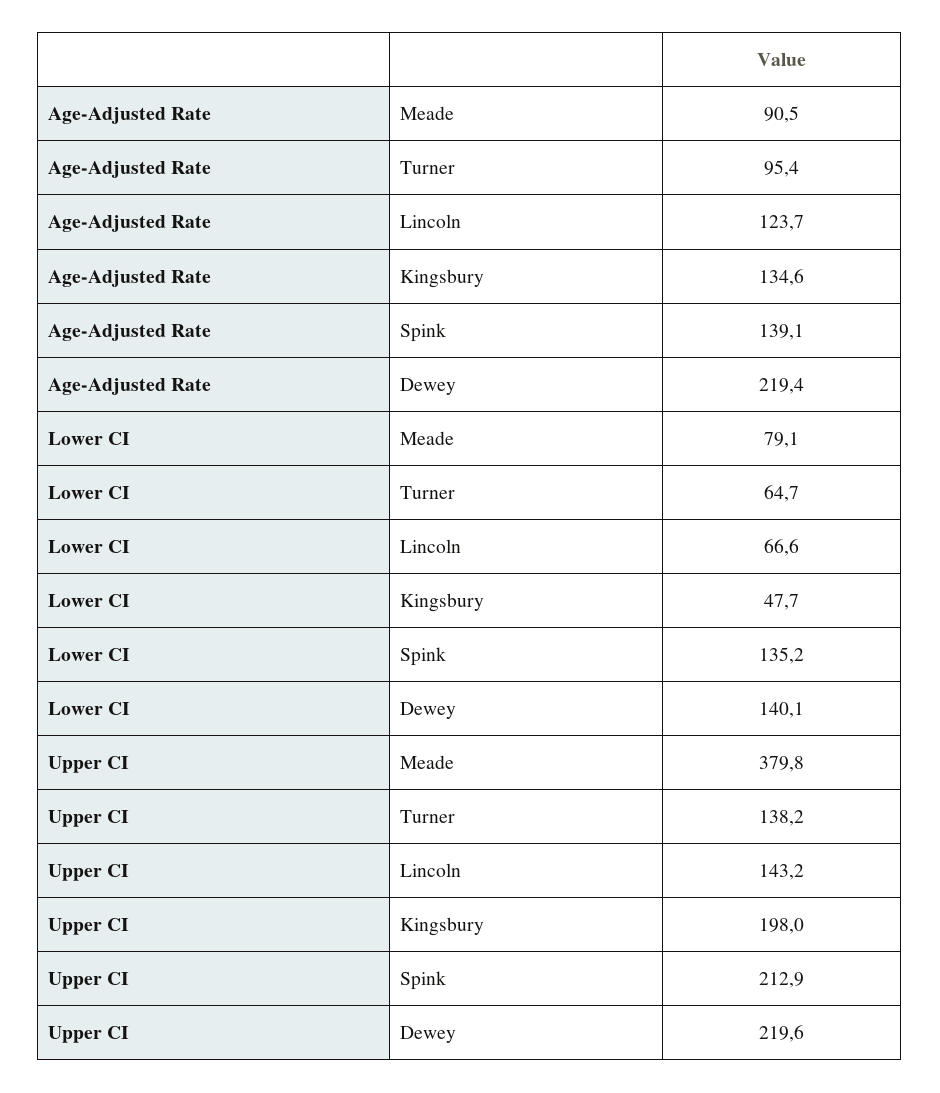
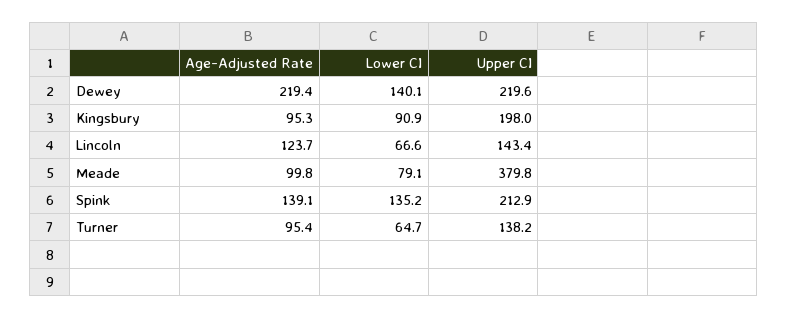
Age-Adjusted Rate, Meade: 90.5 -> 99.8
Age-Adjusted Rate, Kingsbury: 134.6 -> 95.3
Lower CI, Kingsbury: 47.7 -> 90.9
Upper CI, Lincoln: 143.2 -> 143.4

